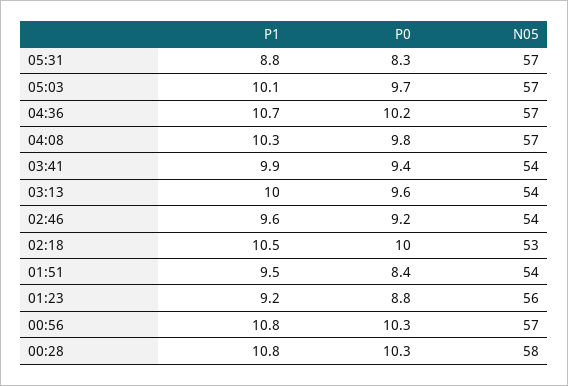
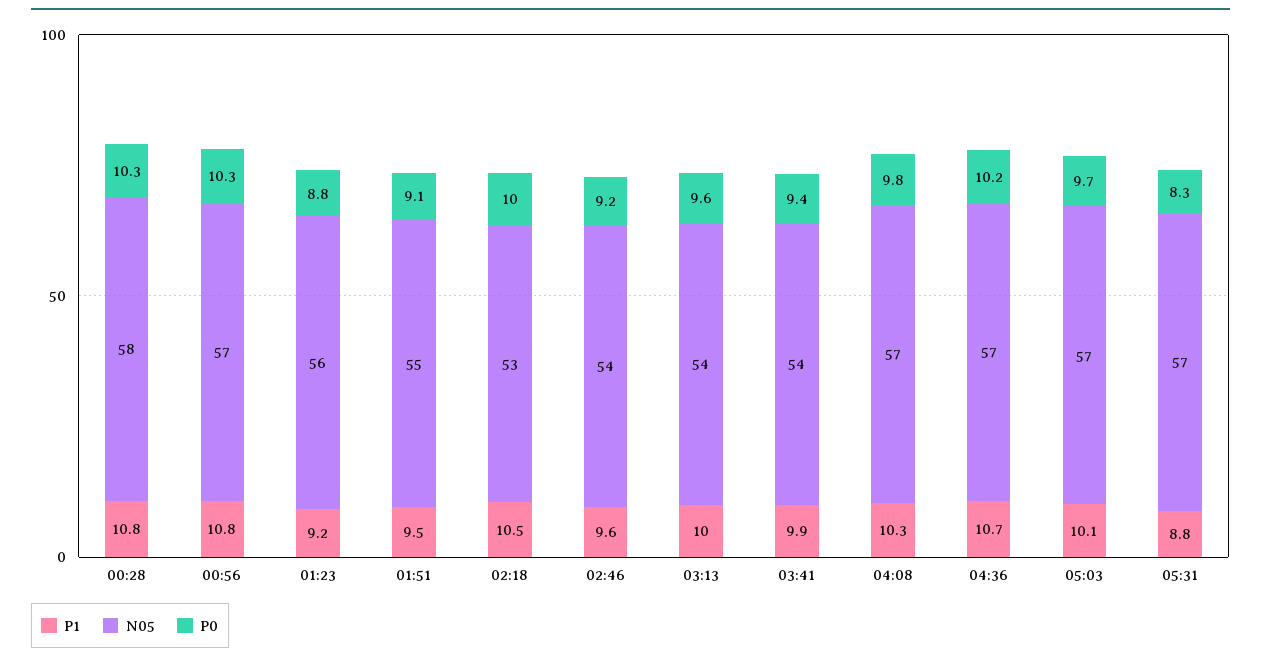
P0, 01:51: 8.4 -> 9.1
N05, 01:51: 54 -> 55

